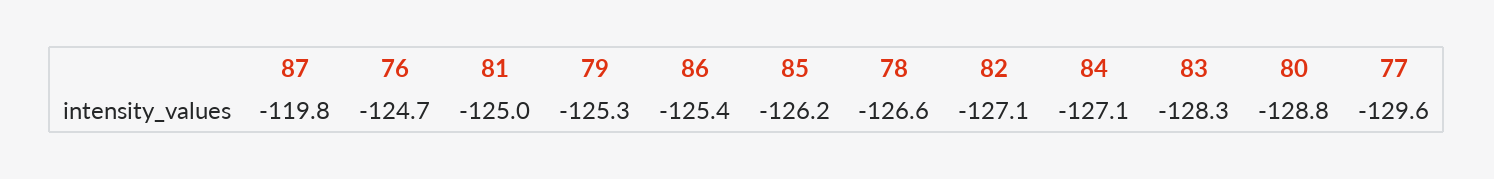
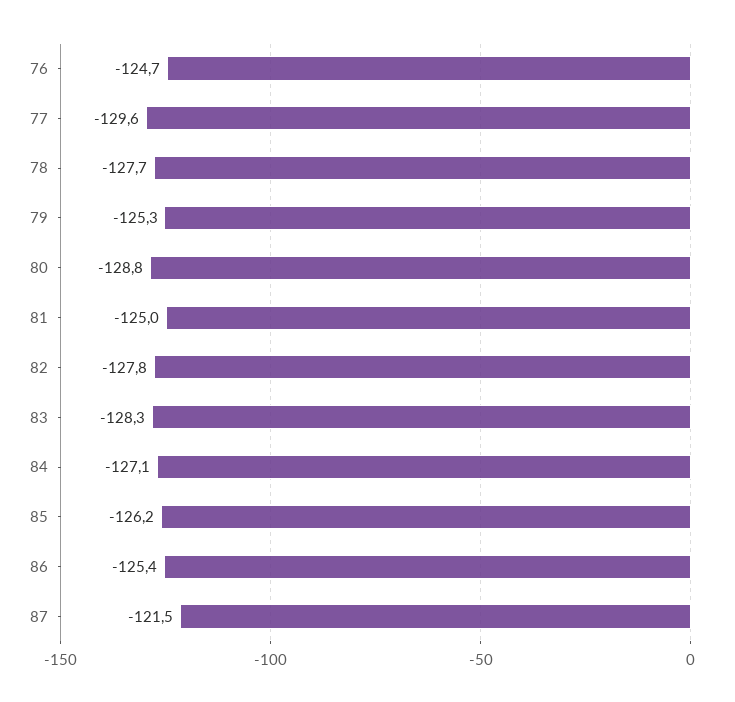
87: -119.8 -> -121.5
78: -126.6 -> -127.7
82: -127.1 -> -127.8

